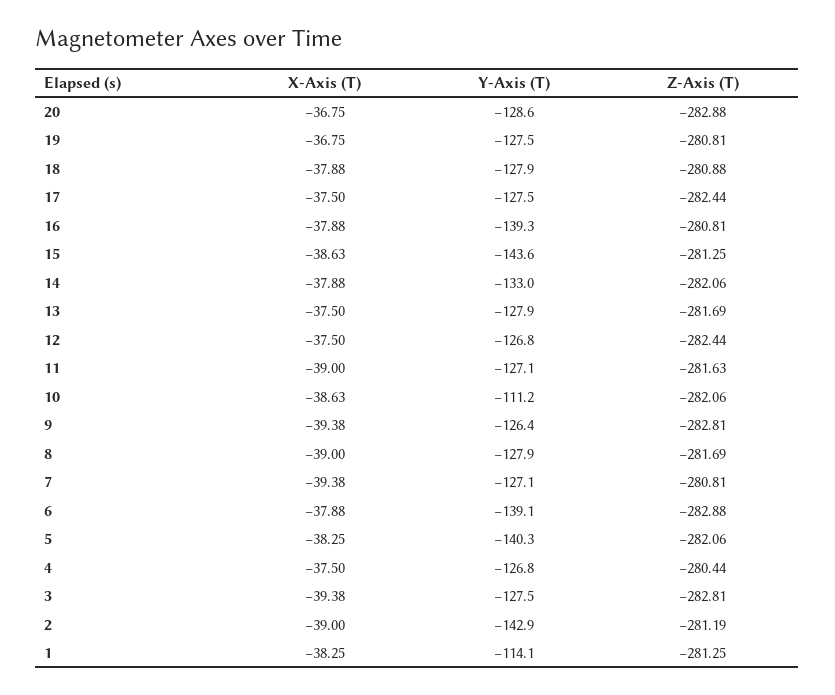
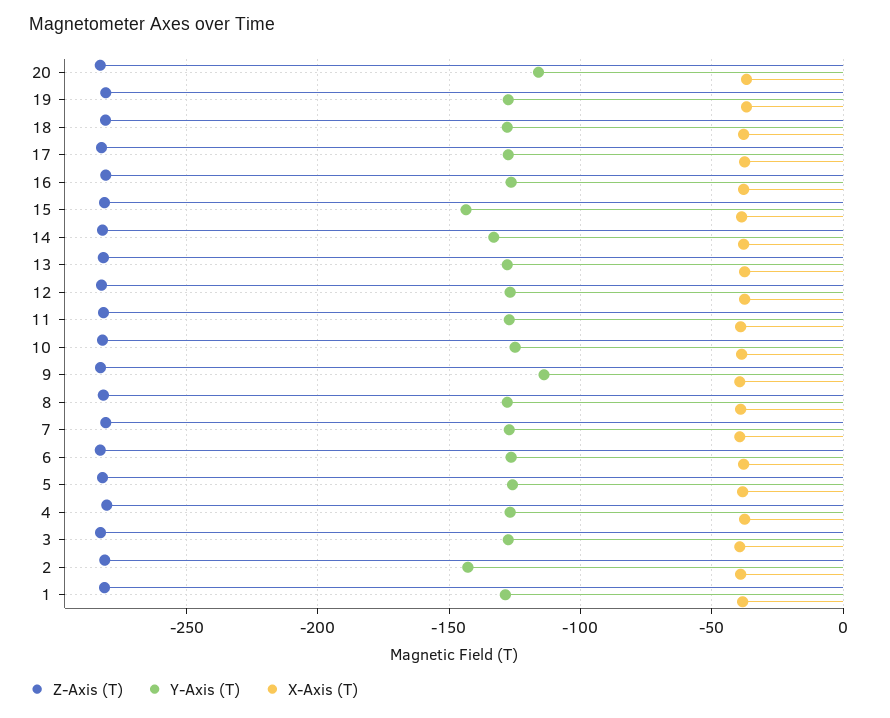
Y-Axis (T), 20: -128.6 -> -115
Y-Axis (T), 16: -139.3 -> -125
Y-Axis (T), 10: -111.2 -> -125
Y-Axis (T), 9: -126.4 -> -115
Y-Axis (T), 6: -139.1 -> -125
Y-Axis (T), 5: -140.3 -> -125
Y-Axis (T), 1: -114.1 -> -130

